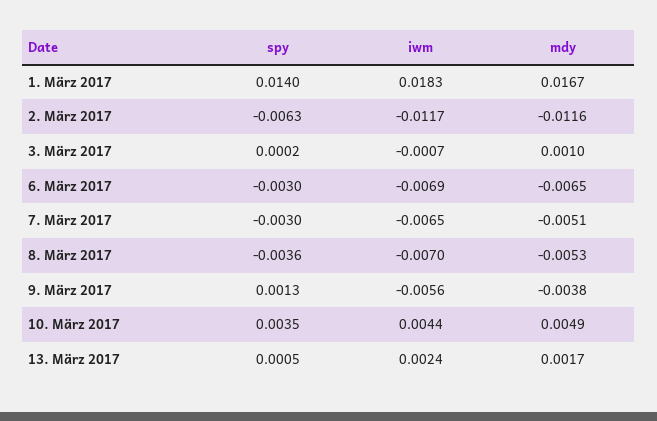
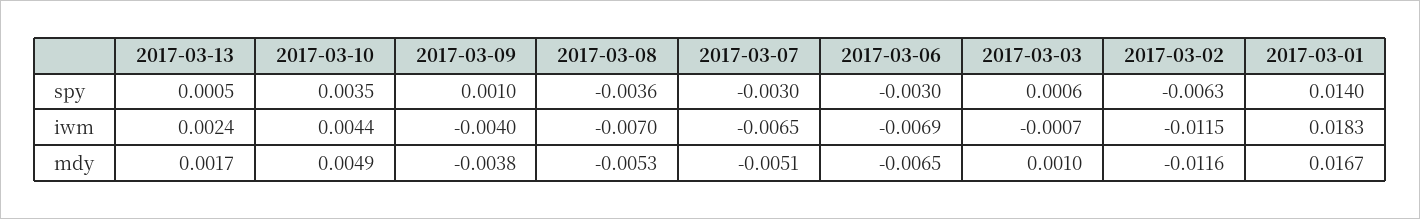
iwm, 2. März 2017: -0.0117 -> -0.0115
spy, 3. März 2017: 0.0002 -> 0.0006
spy, 9. März 2017: 0.0013 -> 0.001
iwm, 9. März 2017: -0.0056 -> -0.004

